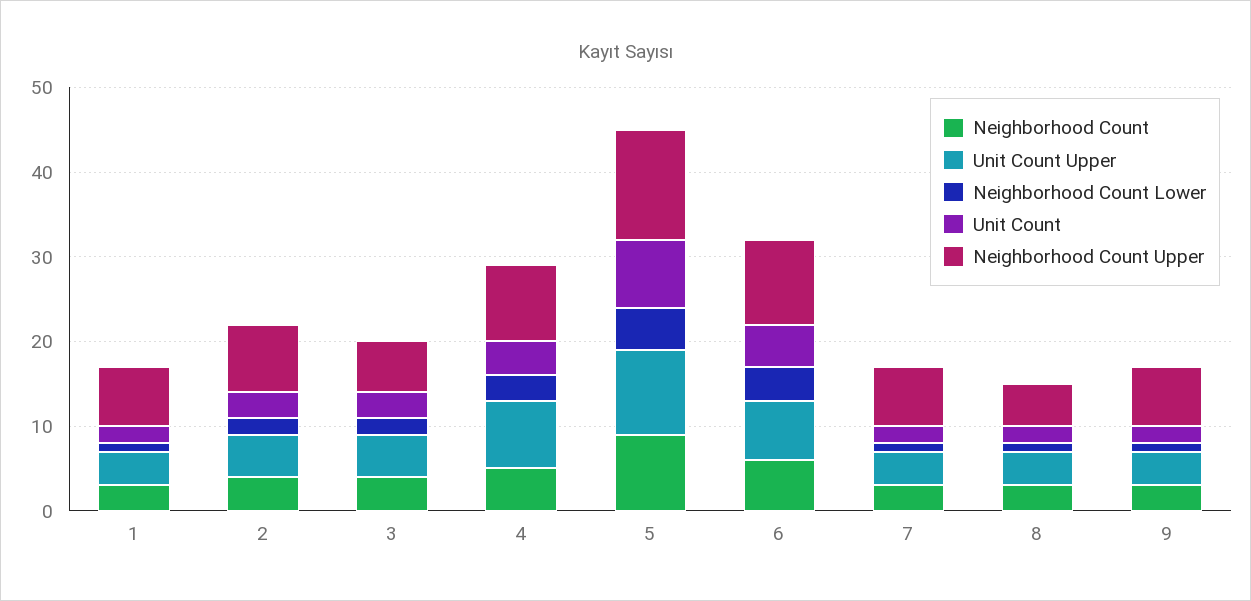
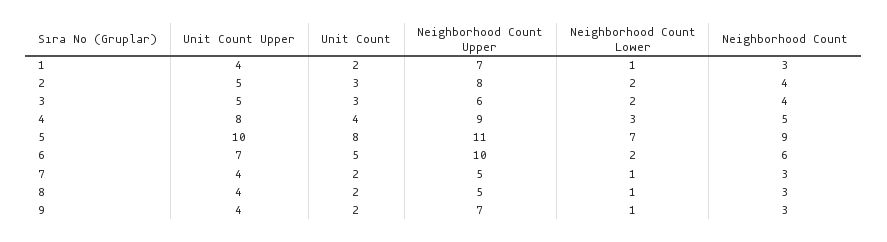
Neighborhood Count Lower, 5: 5 -> 7
Neighborhood Count Upper, 5: 13 -> 11
Neighborhood Count Lower, 6: 4 -> 2
Neighborhood Count Upper, 7: 7 -> 5

